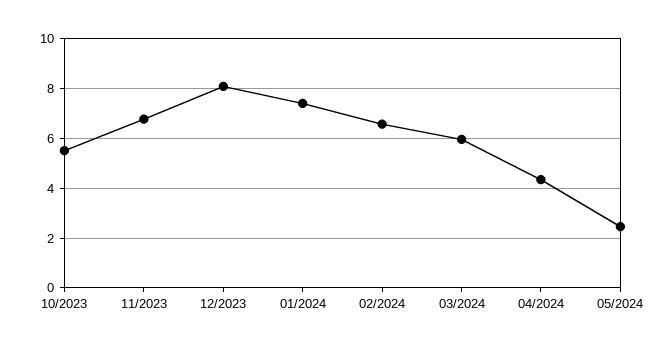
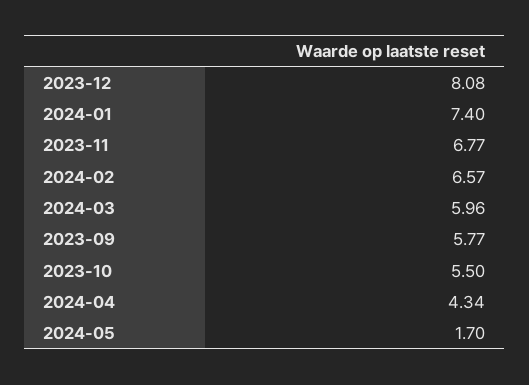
05/2024: 2.5 -> 1.7
2023-09: none -> 5.77

